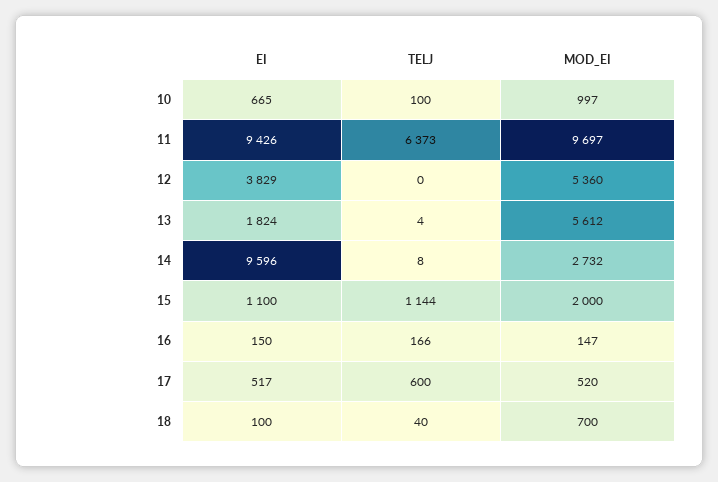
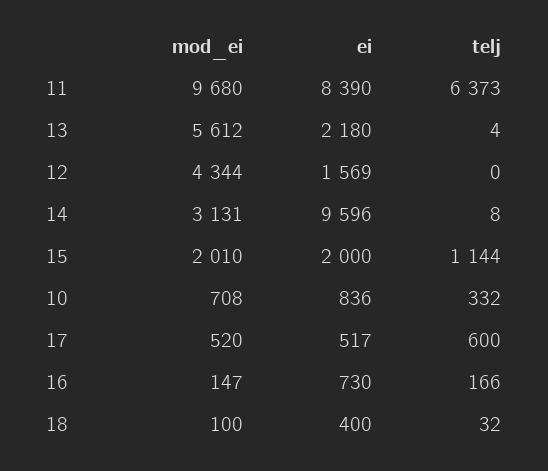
EI, 10: 665 -> 836
TELJ, 10: 100 -> 332
MOD_EI, 10: 997 -> 708
EI, 11: 9426 -> 8390
MOD_EI, 11: 9697 -> 9680
EI, 12: 3829 -> 1569
MOD_EI, 12: 5360 -> 4344
EI, 13: 1824 -> 2180
MOD_EI, 14: 2732 -> 3131
EI, 15: 1100 -> 2000
MOD_EI, 15: 2000 -> 2010
EI, 16: 150 -> 730
EI, 18: 100 -> 400
TELJ, 18: 40 -> 32
MOD_EI, 18: 700 -> 100

